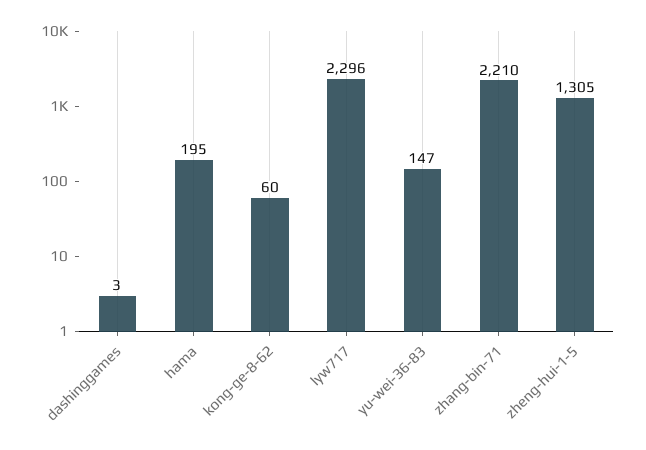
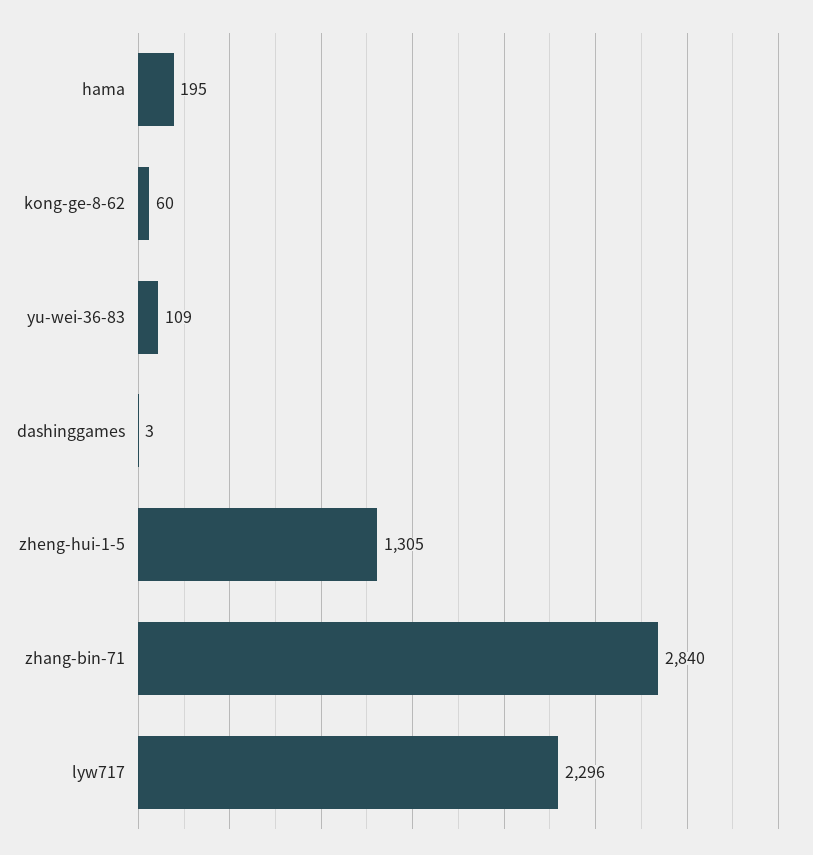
yu-wei-36-83: 147 -> 109
zhang-bin-71: 2210 -> 2840

